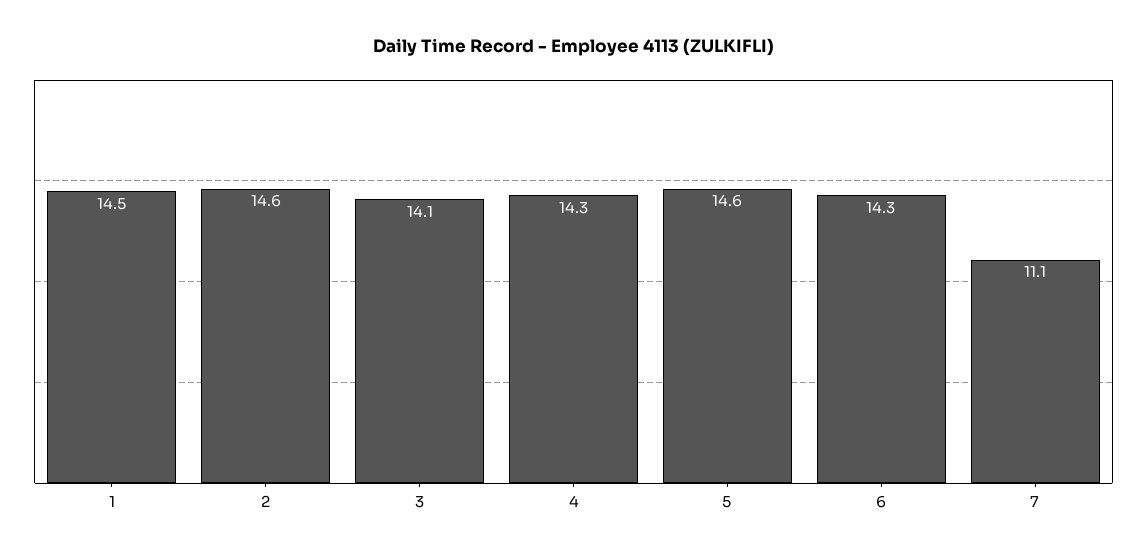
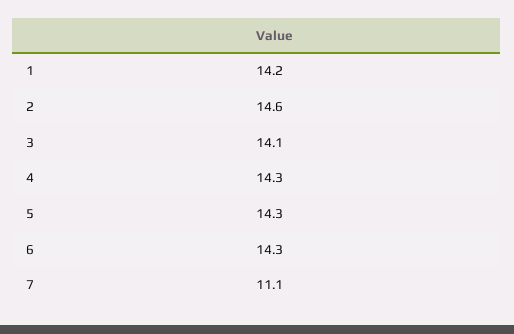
1: 14.5 -> 14.2
5: 14.6 -> 14.3

